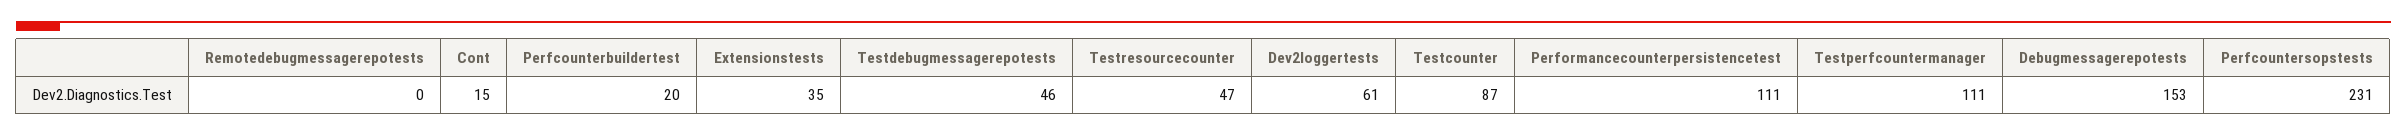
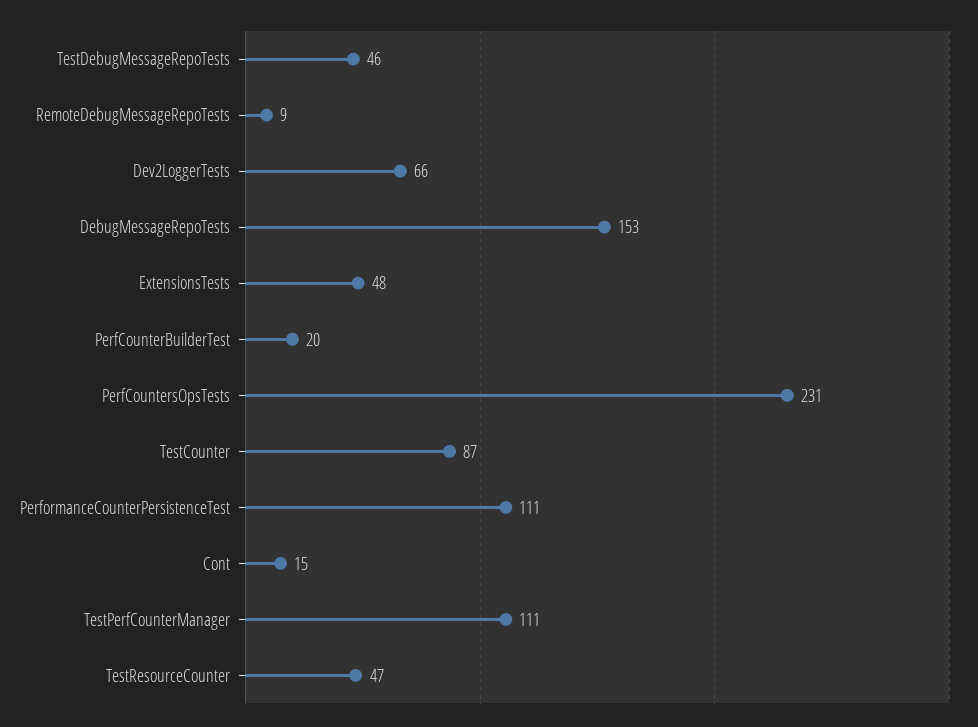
Remotedebugmessagerepotests: 0 -> 9
Extensionstests: 35 -> 48
Dev2loggertests: 61 -> 66

